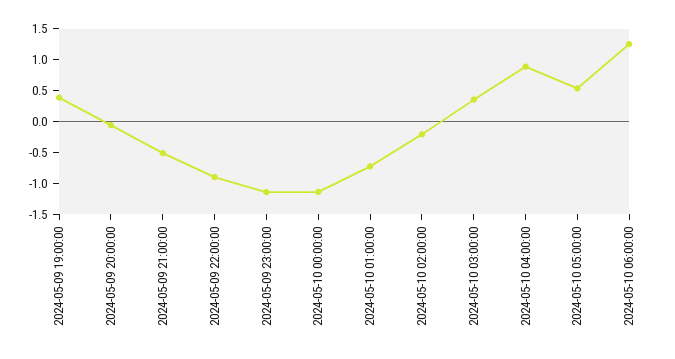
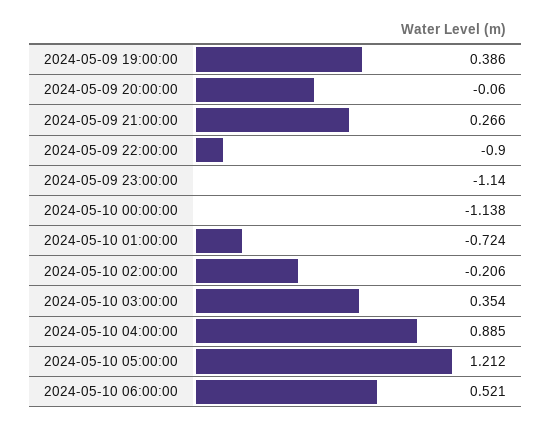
2024-05-09 21:00:00: -0.5 -> 0.266
2024-05-10 05:00:00: 0.5 -> 1.212
2024-05-10 06:00:00: 1.25 -> 0.521

